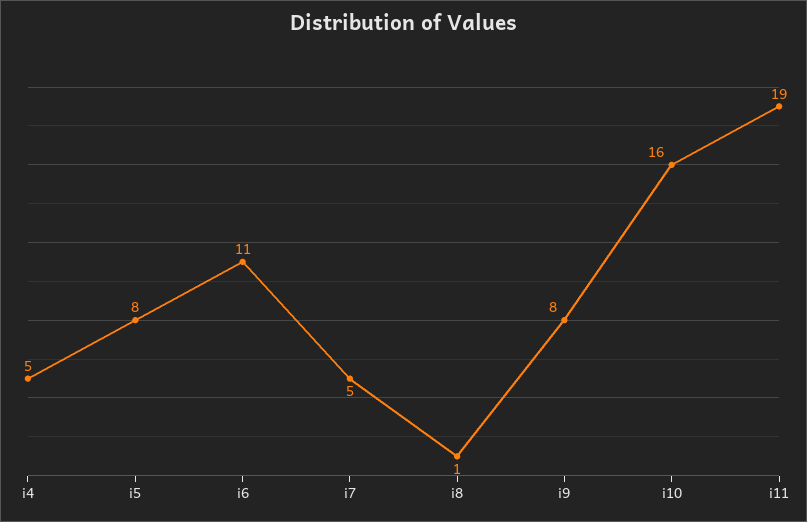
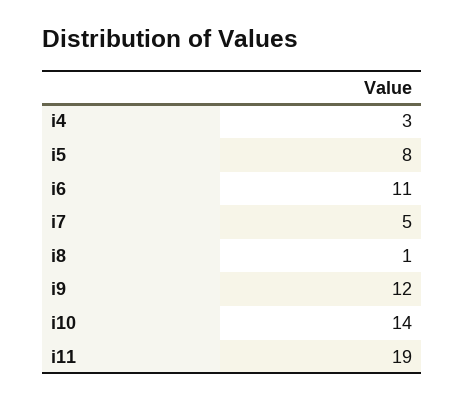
i4: 5 -> 3
i9: 8 -> 12
i10: 16 -> 14

